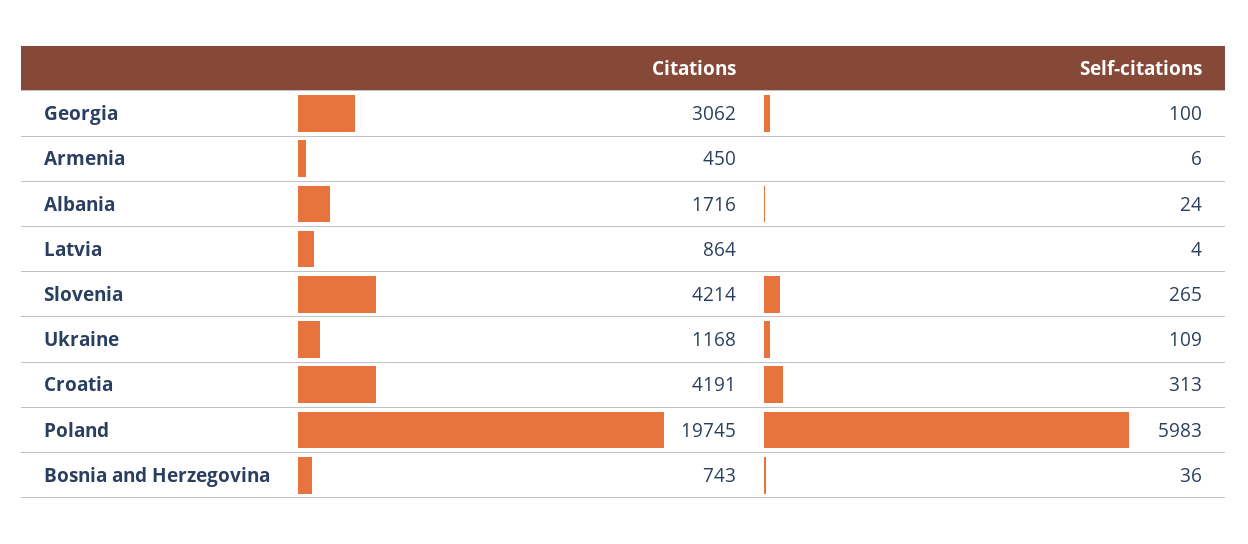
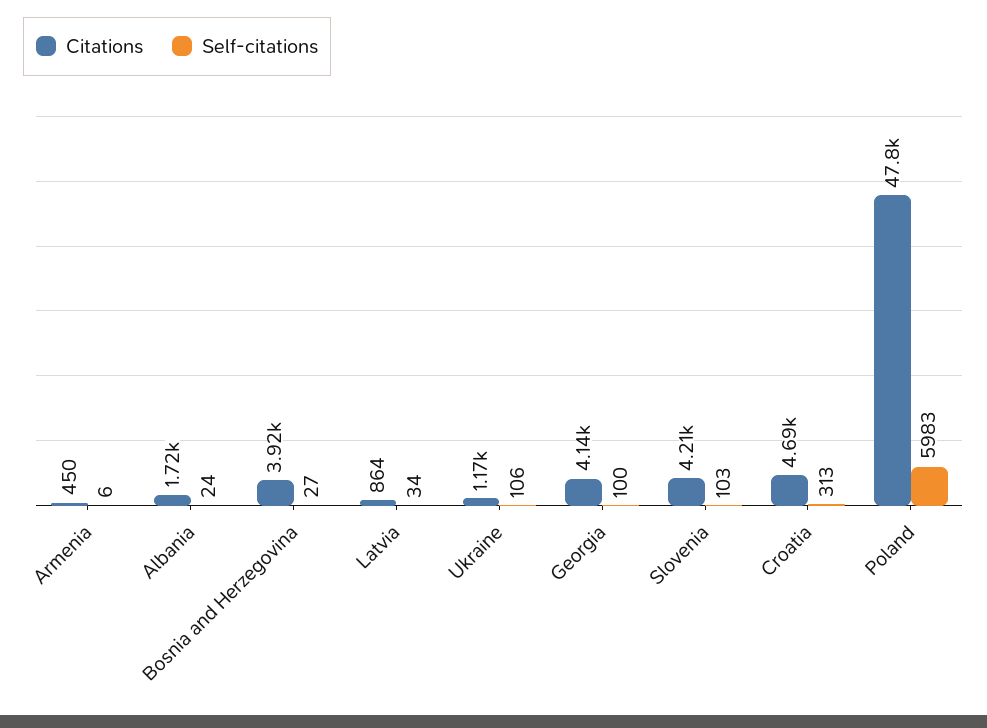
Citations, Georgia: 3062 -> 4140
Self-citations, Latvia: 4 -> 34
Self-citations, Slovenia: 265 -> 103
Self-citations, Ukraine: 109 -> 106
Citations, Croatia: 4191 -> 4690
Citations, Poland: 19745 -> 47800
Citations, Bosnia and Herzegovina: 743 -> 3920
Self-citations, Bosnia and Herzegovina: 36 -> 27

